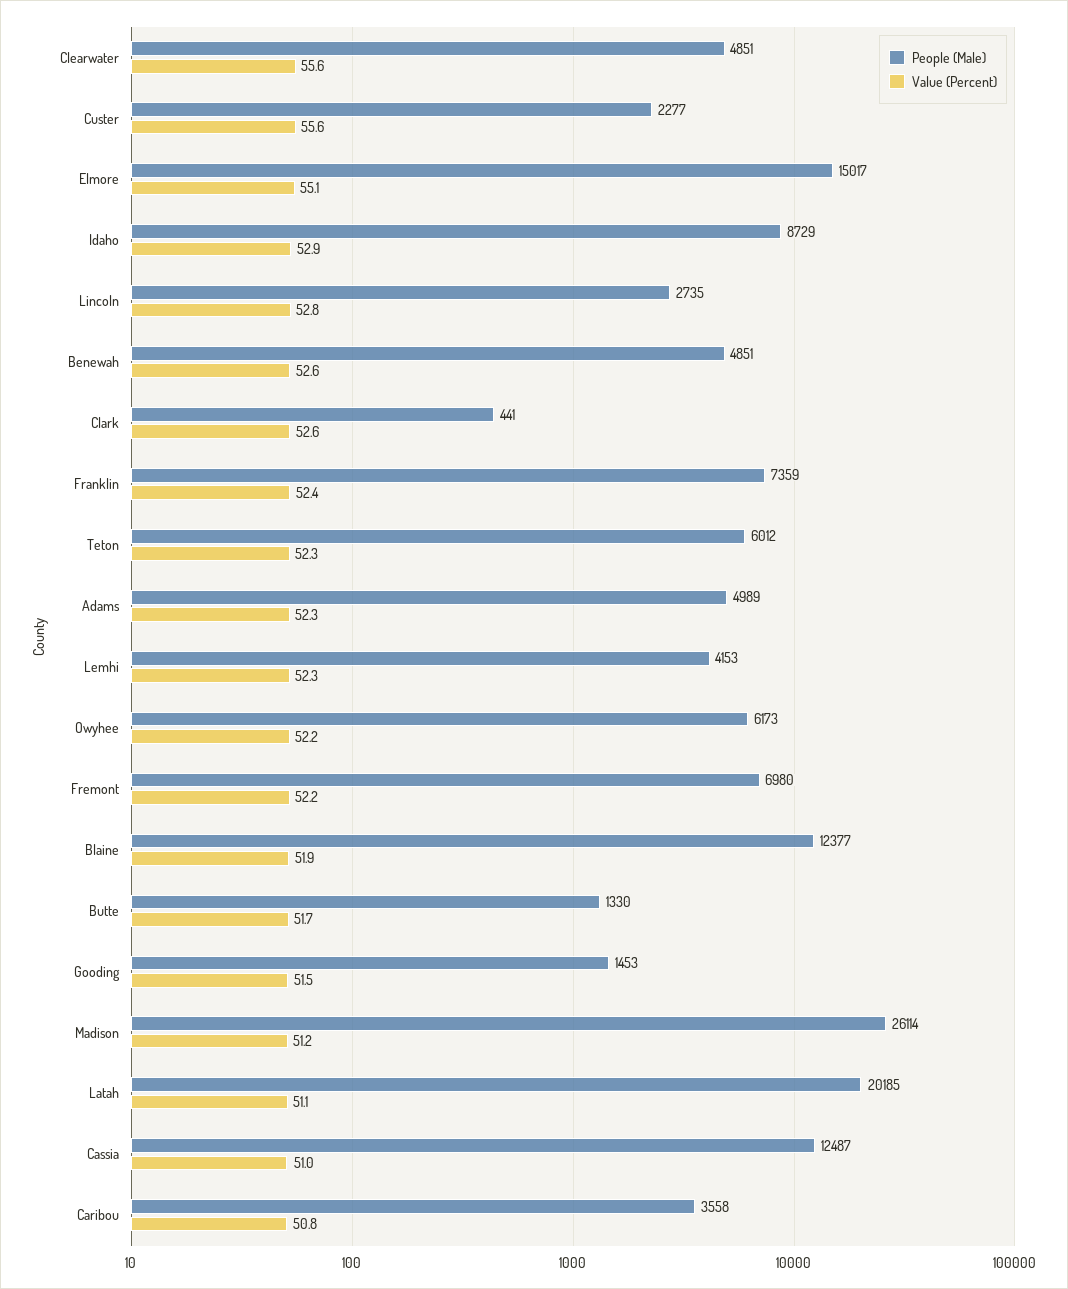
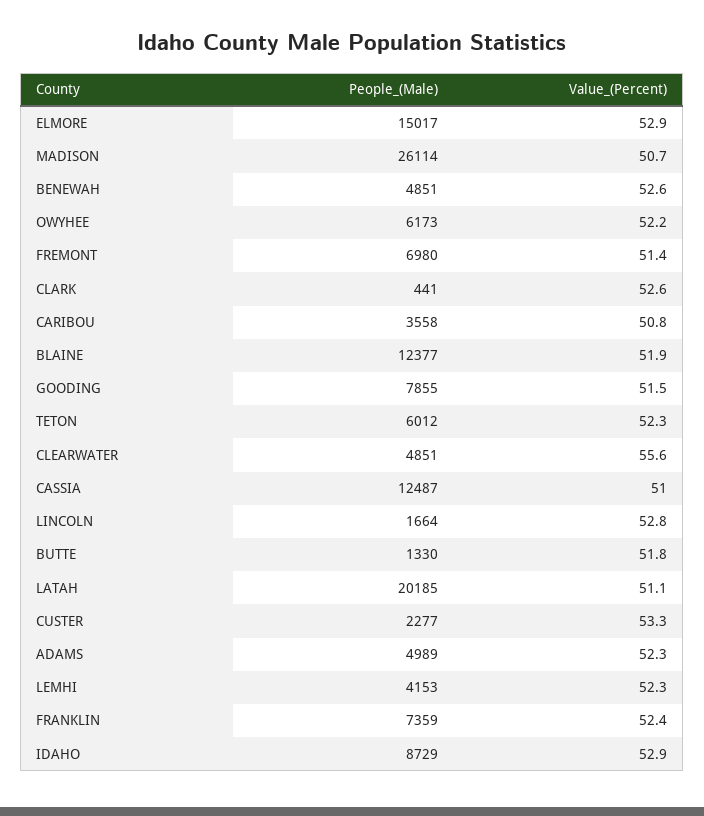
Value (Percent), Custer: 55.6 -> 53.3
Value (Percent), Elmore: 55.1 -> 52.9
People (Male), Lincoln: 2735 -> 1664
Value (Percent), Fremont: 52.2 -> 51.4
Value (Percent), Butte: 51.7 -> 51.8
People (Male), Gooding: 1453 -> 7855
Value (Percent), Madison: 51.2 -> 50.7

